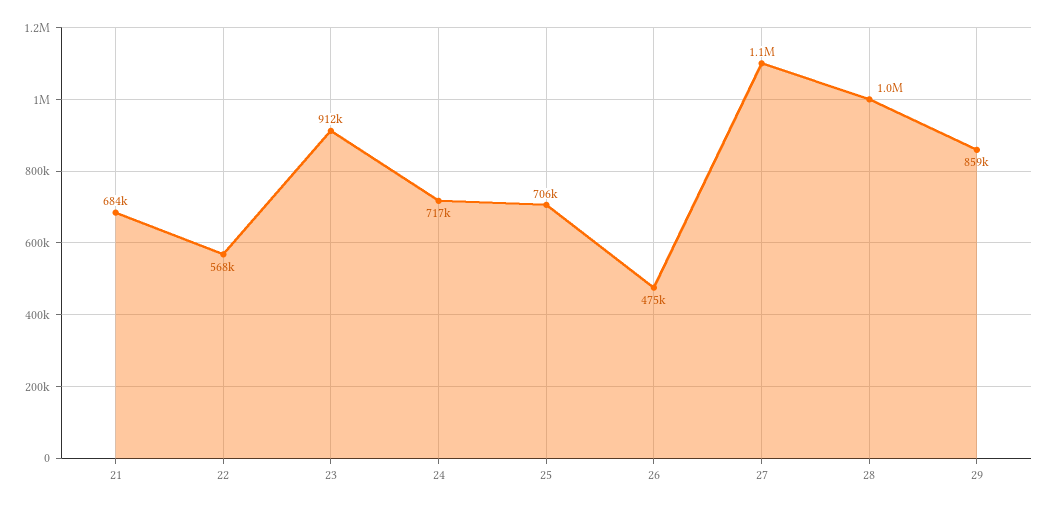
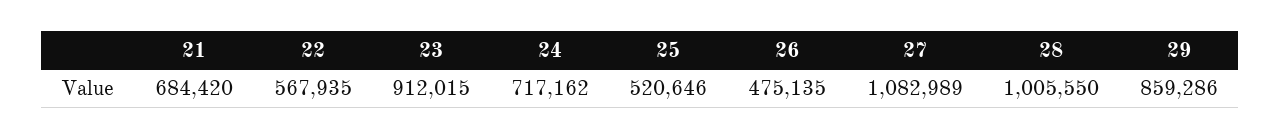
25: 706000 -> 520646

